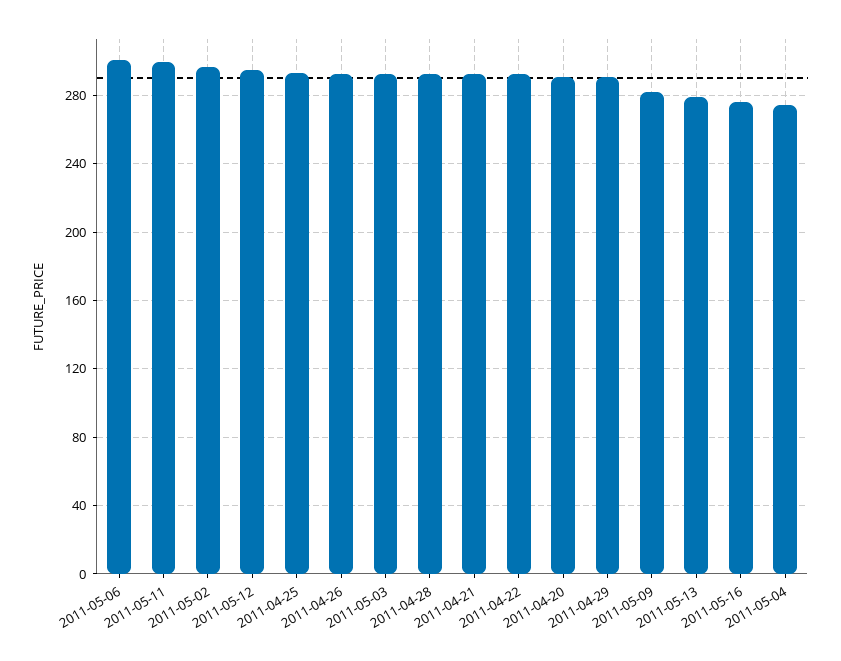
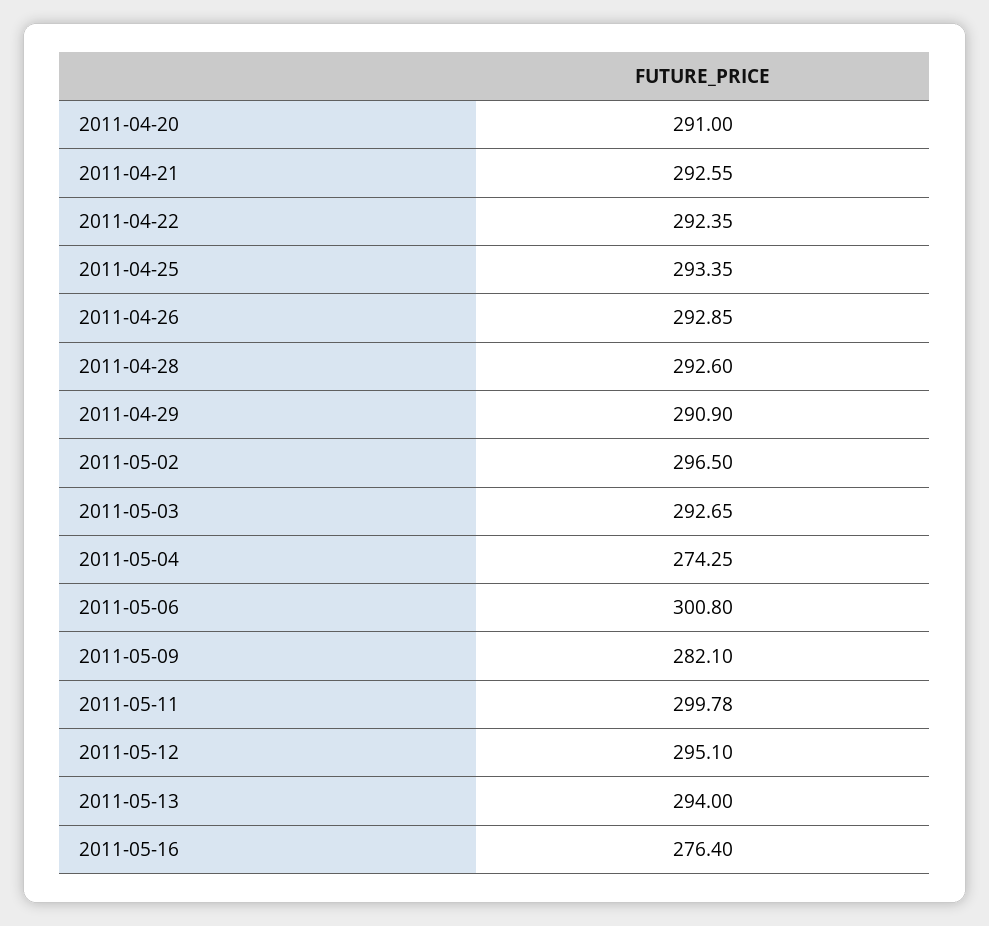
2011-05-13: 280 -> 294

